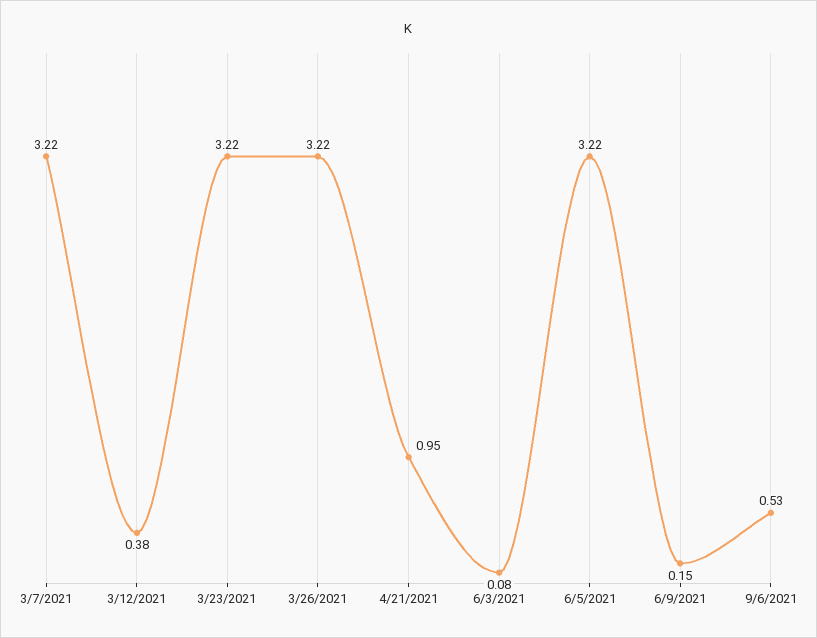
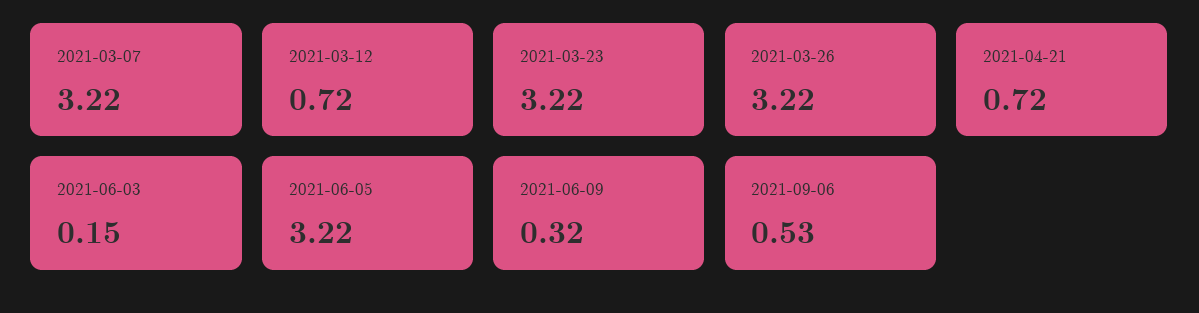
3/12/2021: 0.38 -> 0.72
4/21/2021: 0.95 -> 0.72
6/3/2021: 0.08 -> 0.15
6/9/2021: 0.15 -> 0.32

